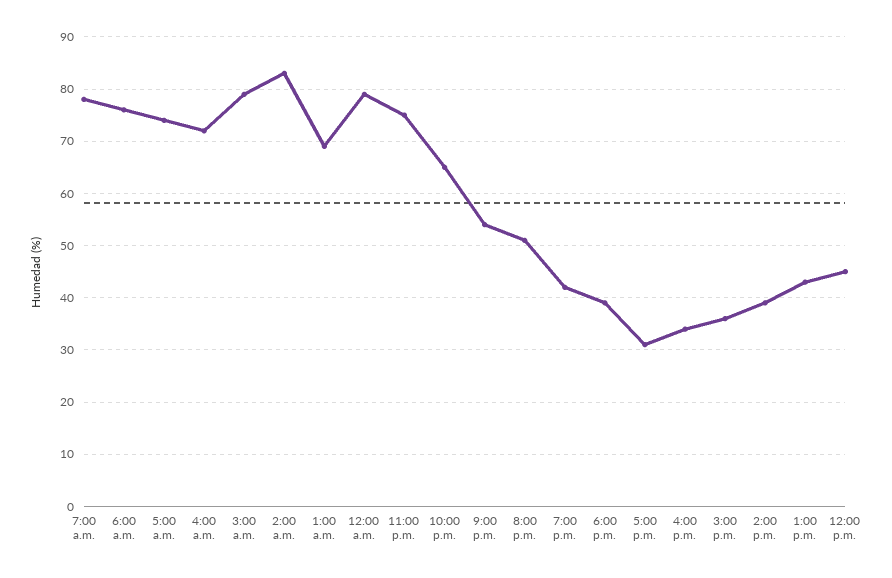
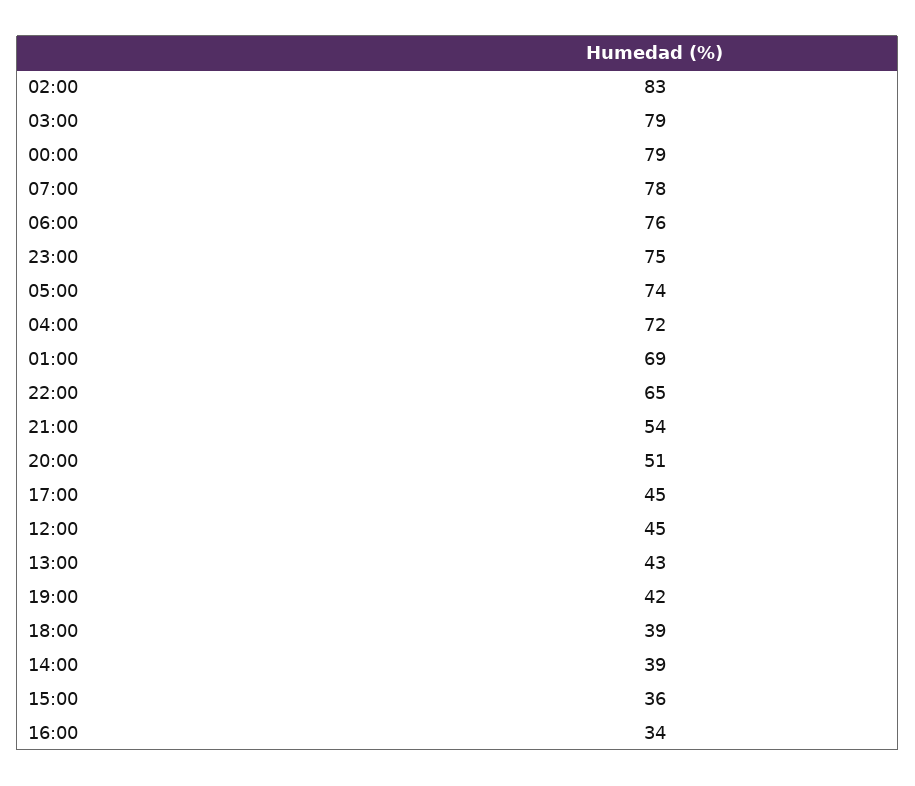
5:00 p.m.: 30 -> 45

